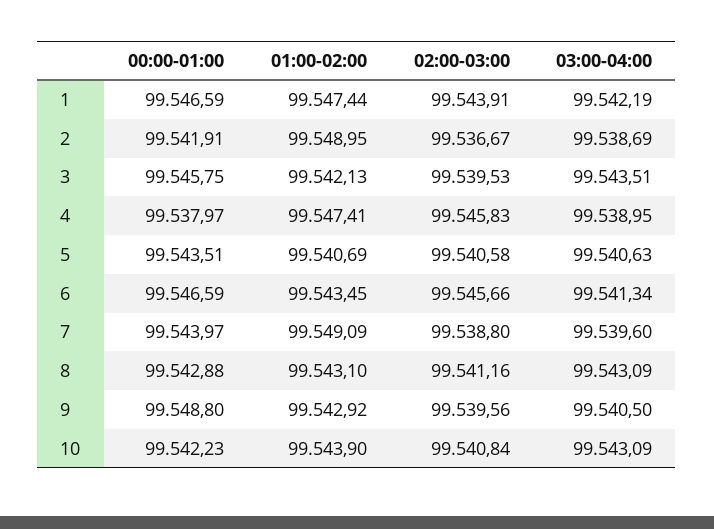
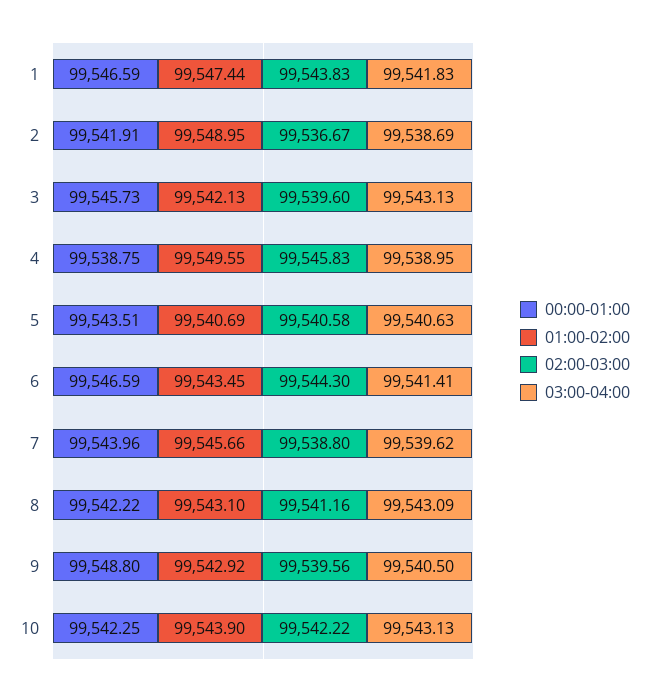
02:00-03:00, 1: 99543.91 -> 99543.83
03:00-04:00, 1: 99542.19 -> 99541.83
00:00-01:00, 3: 99545.75 -> 99545.73
02:00-03:00, 3: 99539.53 -> 99539.6
03:00-04:00, 3: 99543.51 -> 99543.13
00:00-01:00, 4: 99537.97 -> 99538.75
01:00-02:00, 4: 99547.41 -> 99549.55
02:00-03:00, 6: 99545.66 -> 99544.3
03:00-04:00, 6: 99541.34 -> 99541.41
00:00-01:00, 7: 99543.97 -> 99543.96
01:00-02:00, 7: 99549.09 -> 99545.66
03:00-04:00, 7: 99539.6 -> 99539.62
00:00-01:00, 8: 99542.88 -> 99542.22
00:00-01:00, 10: 99542.23 -> 99542.25
02:00-03:00, 10: 99540.84 -> 99542.22
03:00-04:00, 10: 99543.09 -> 99543.13

